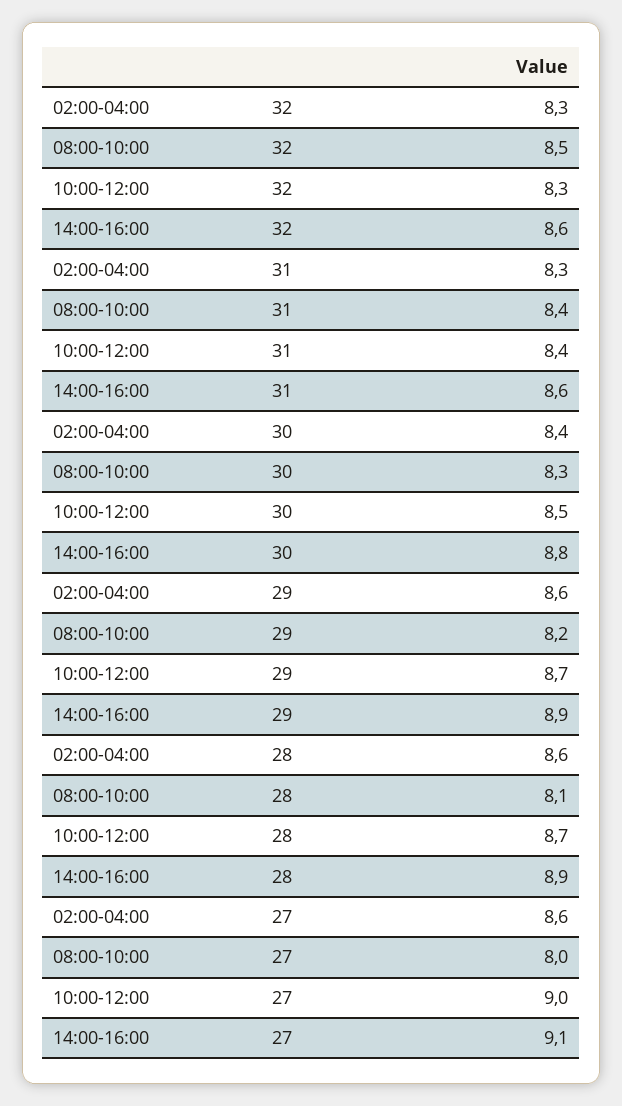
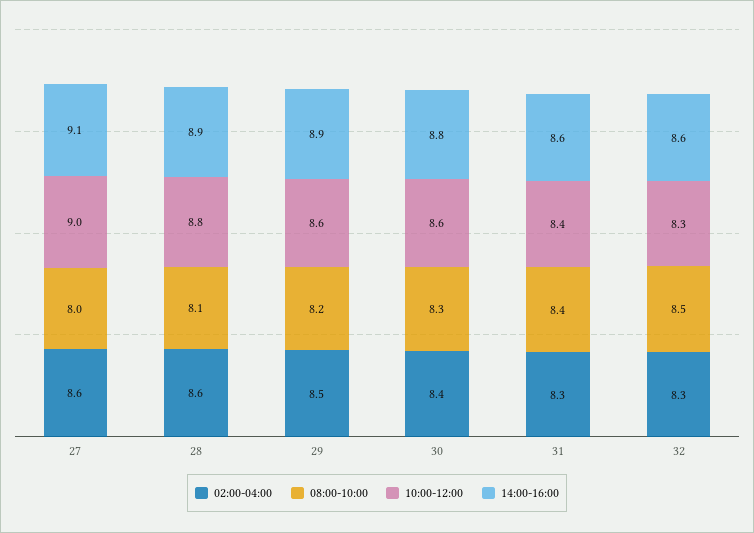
10:00-12:00, 30: 8.5 -> 8.6
02:00-04:00, 29: 8.6 -> 8.5
10:00-12:00, 29: 8.7 -> 8.6
10:00-12:00, 28: 8.7 -> 8.8

